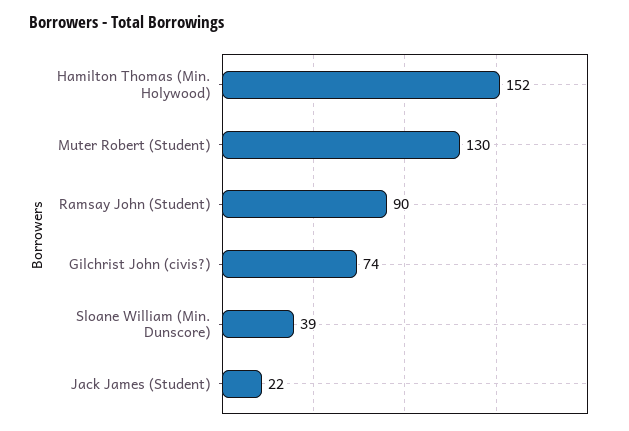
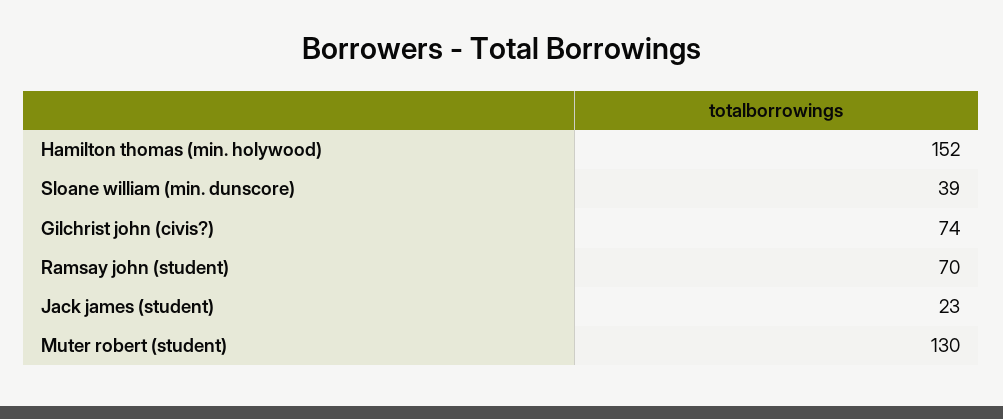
Ramsay John (Student): 90 -> 70
Jack James (Student): 22 -> 23

